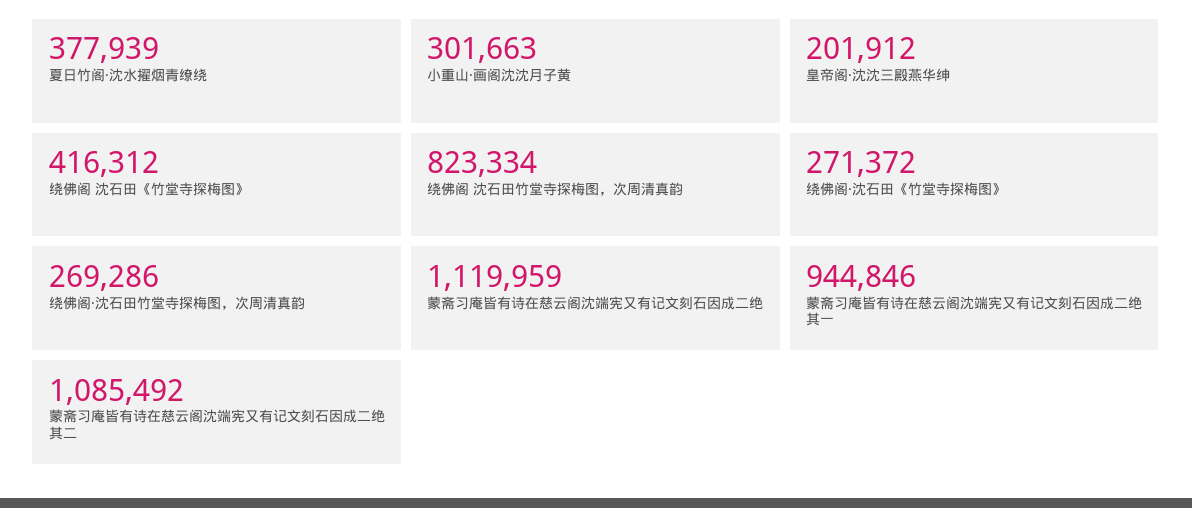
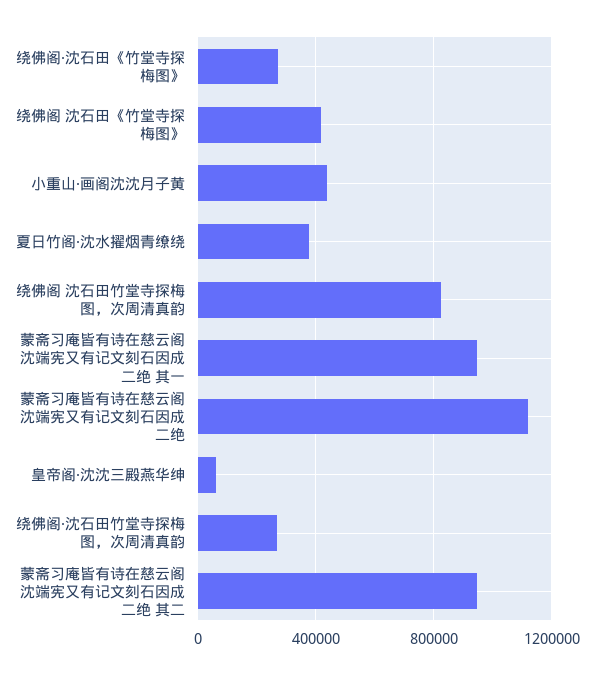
小重山·画阁沈沈月子黄: 301663 -> 450000
皇帝阁·沈沈三殿燕华绅: 201912 -> 50000
蒙斋习庵皆有诗在慈云阁沈端宪又有记文刻石因成二绝 其二: 1085492 -> 950000

